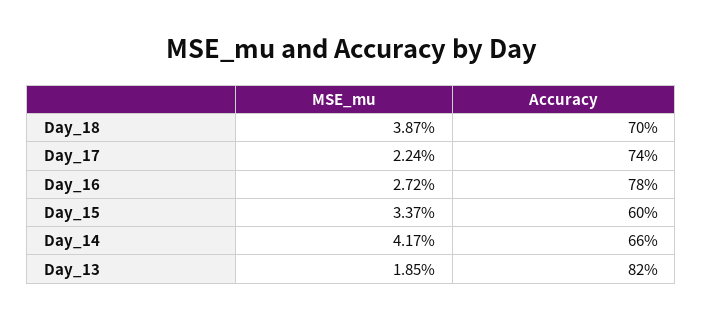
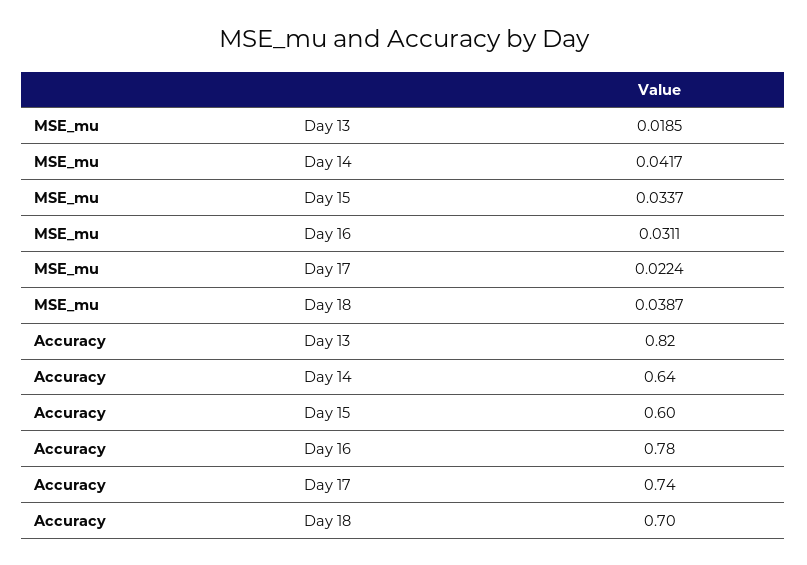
MSE_mu, Day_16: 0.0272 -> 0.0311
Accuracy, Day_14: 0.66 -> 0.64

